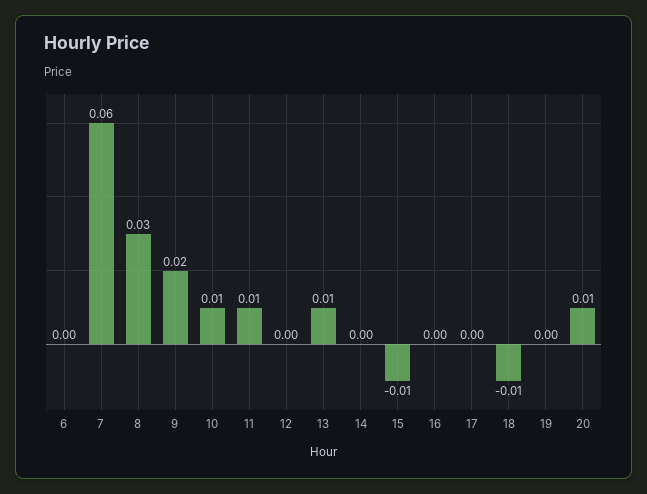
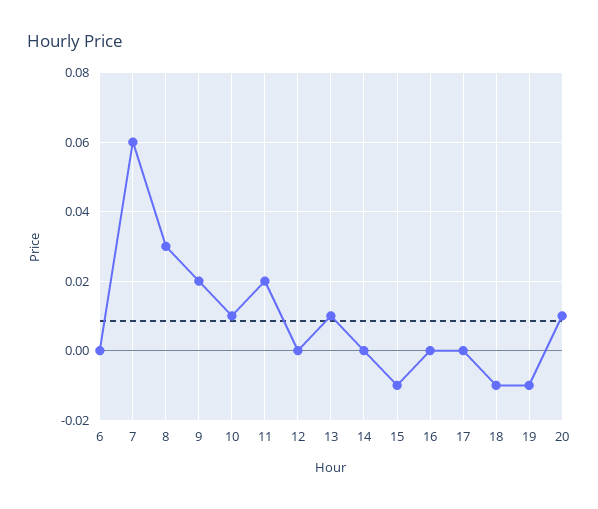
11: 0.01 -> 0.02
19: 0 -> -0.01

